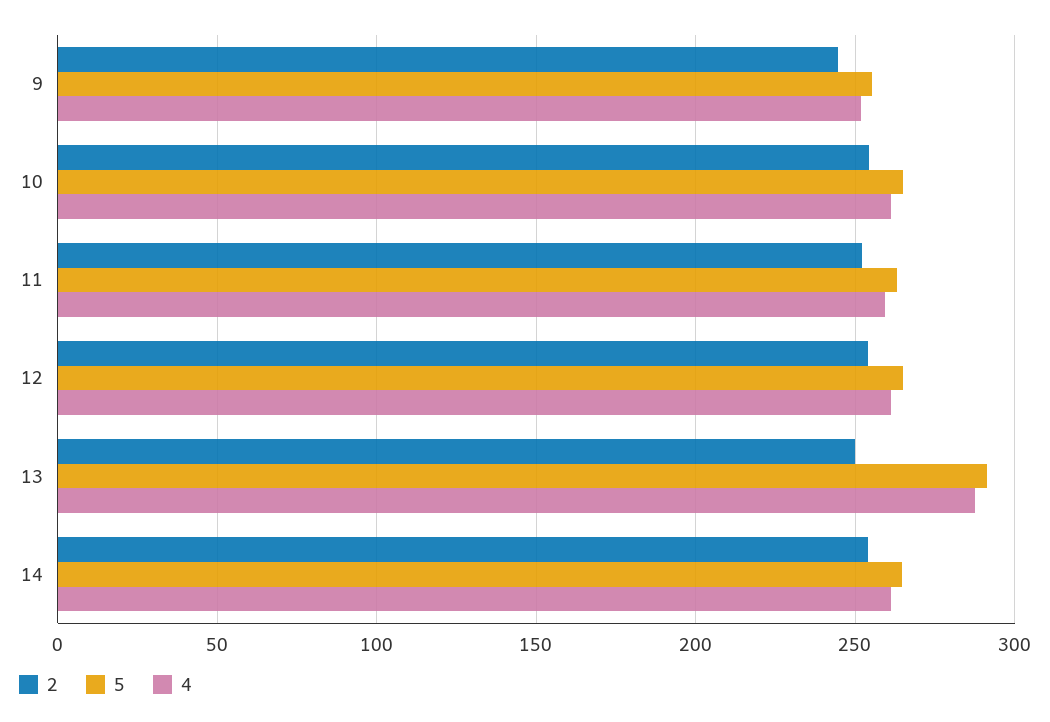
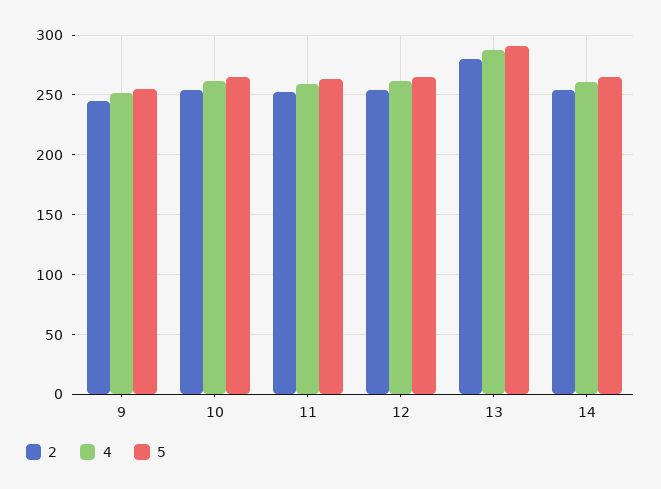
2, 13: 250 -> 280

